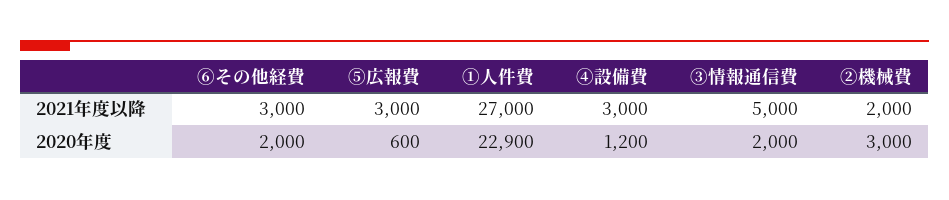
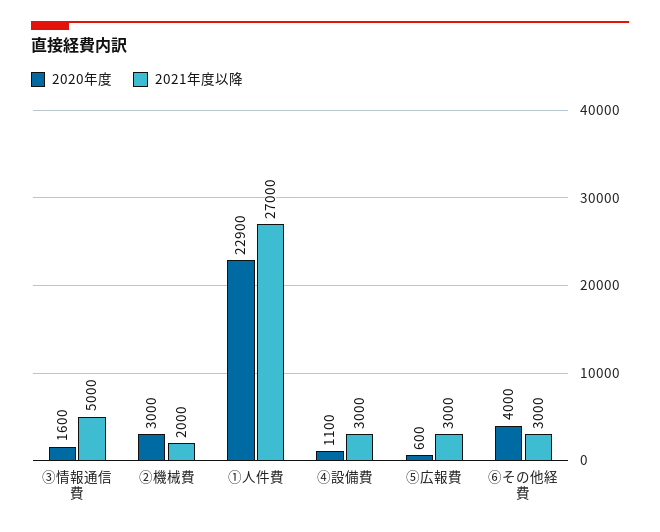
2020年度, ⑥その他経費: 2000 -> 4000
2020年度, ④設備費: 1200 -> 1100
2020年度, ③情報通信費: 2000 -> 1600

